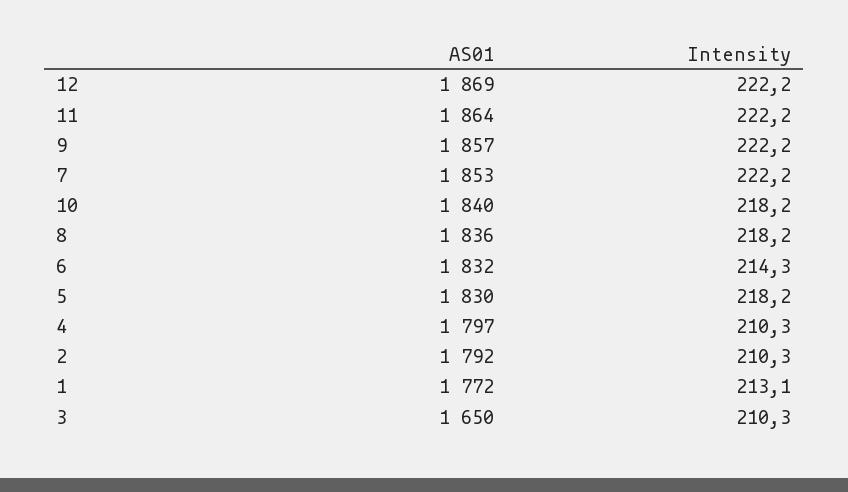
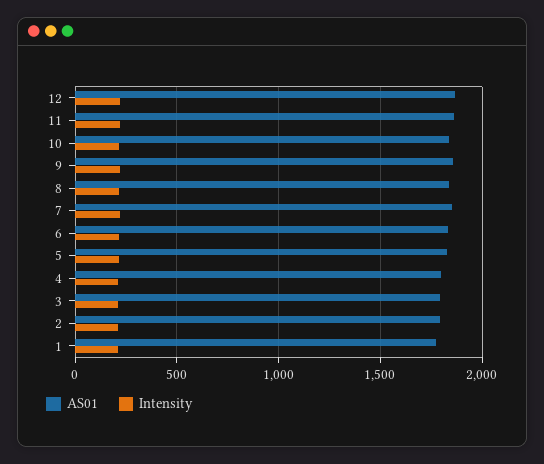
AS01, 3: 1650 -> 1800

